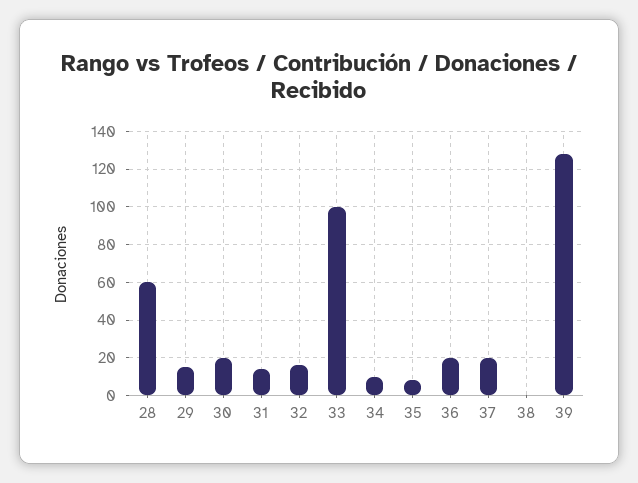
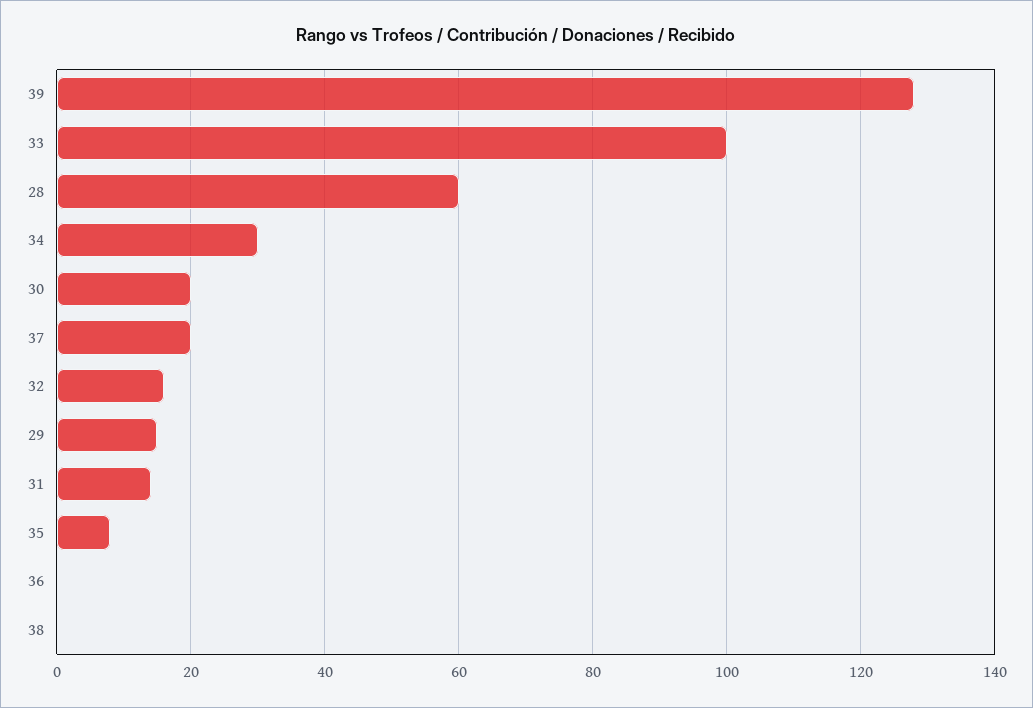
34: 10 -> 30
36: 20 -> 0

